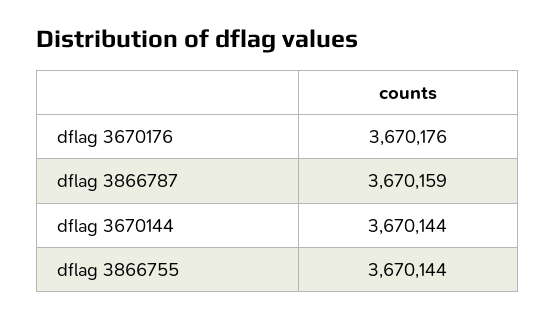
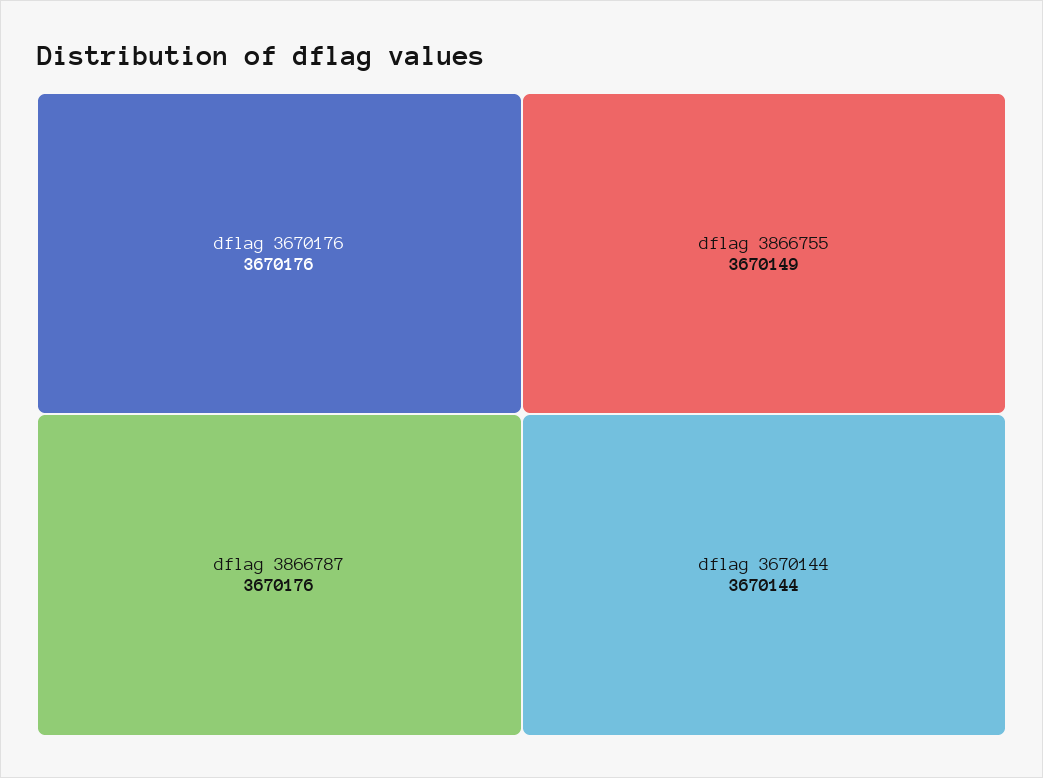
dflag 3866787: 3670159 -> 3670176
dflag 3866755: 3670144 -> 3670149

